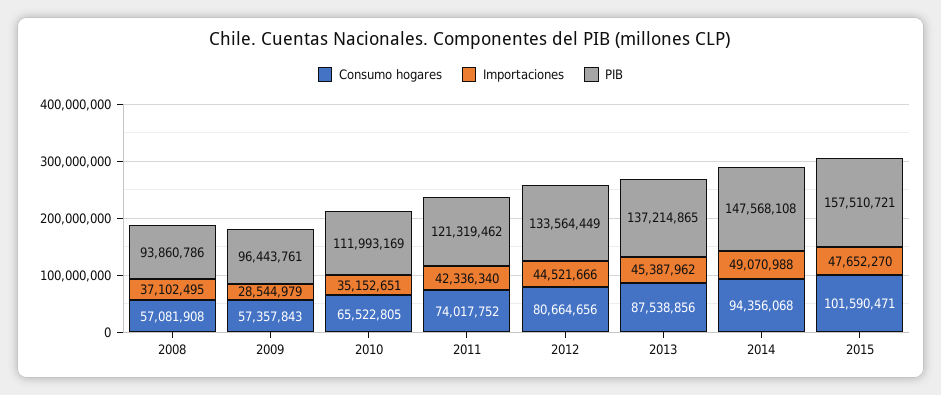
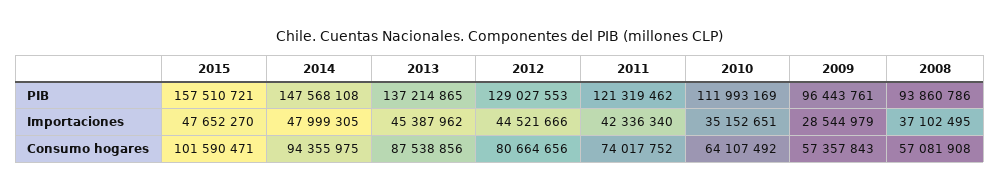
Consumo hogares, 2010: 65522805 -> 64107492
PIB, 2012: 133564449 -> 129027553
Consumo hogares, 2014: 94356068 -> 94355975
Importaciones, 2014: 49070988 -> 47999305

